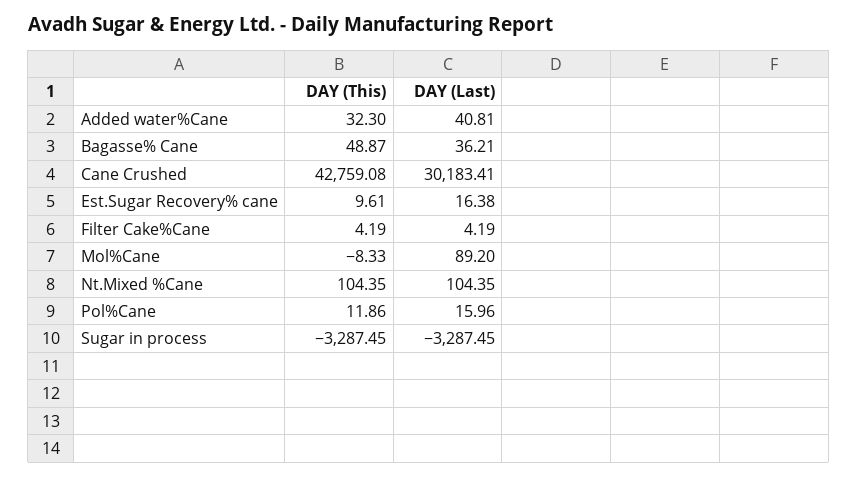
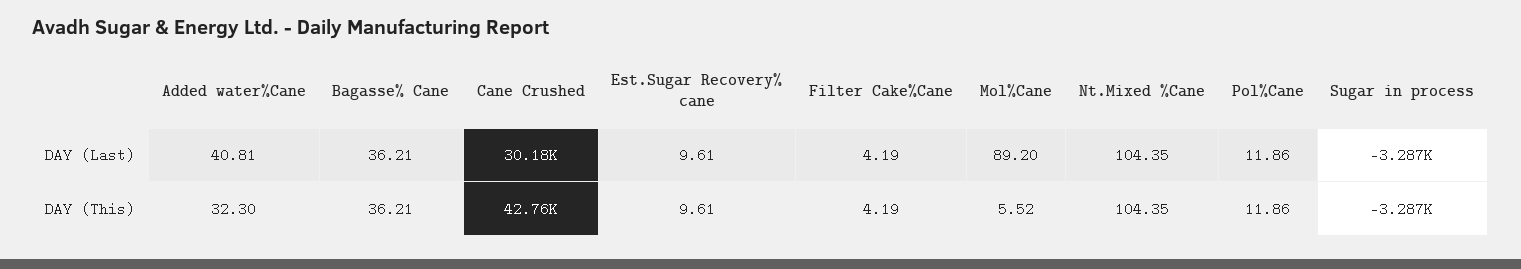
DAY (This), Bagasse% Cane: 48.87 -> 36.21
DAY (Last), Est.Sugar Recovery% cane: 16.38 -> 9.61
DAY (This), Mol%Cane: -8.33 -> 5.52
DAY (Last), Pol%Cane: 15.96 -> 11.86

